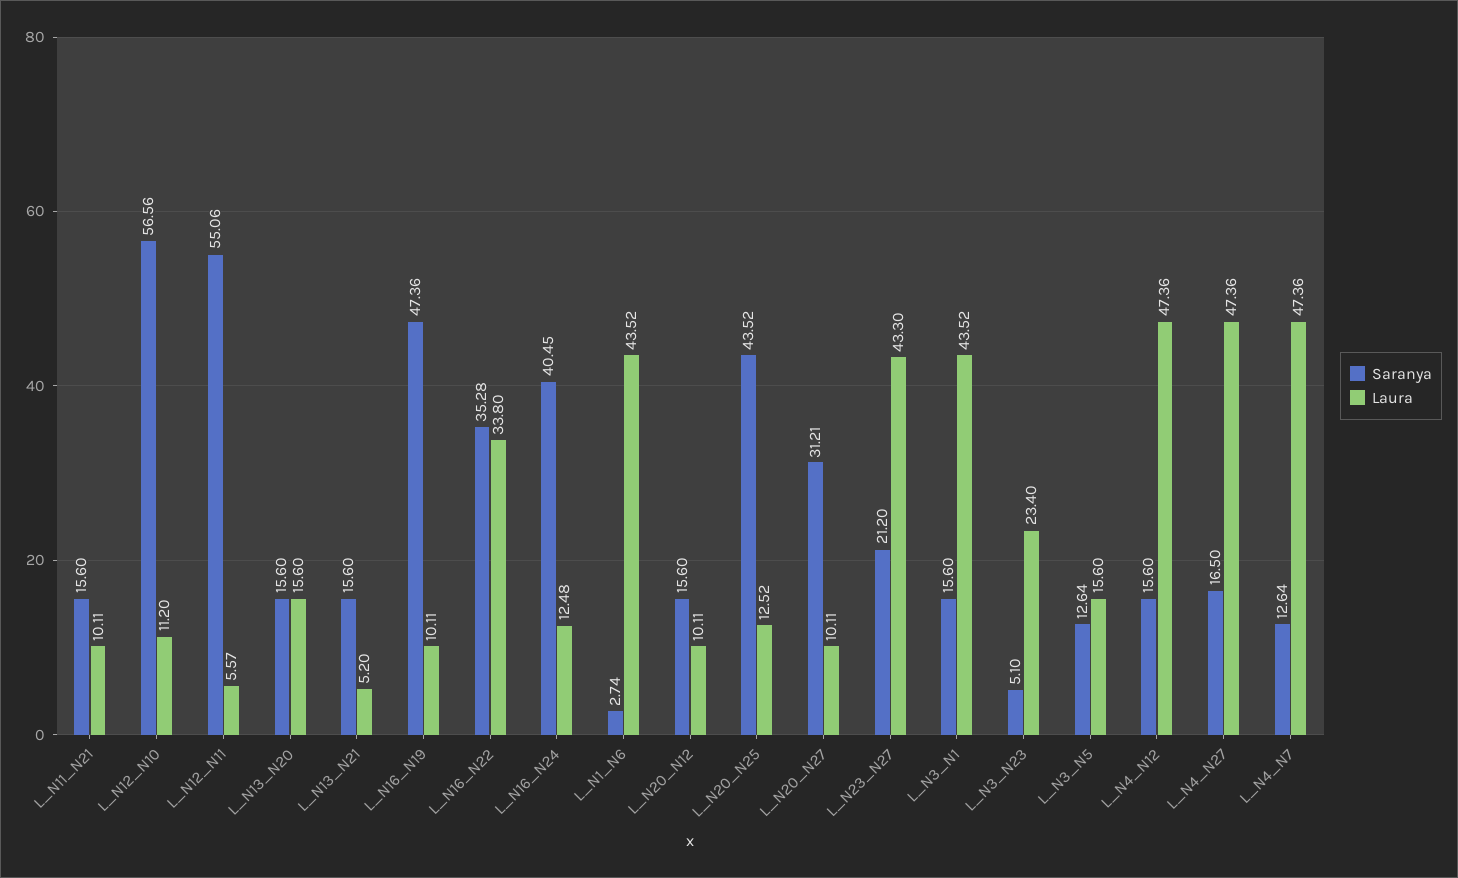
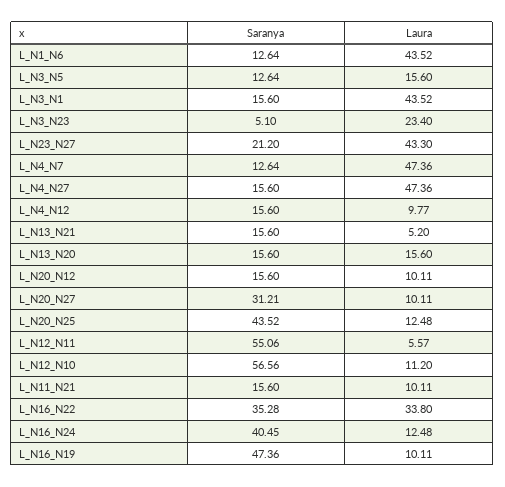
Saranya, L_N1_N6: 2.74 -> 12.64
Laura, L_N20_N25: 12.52 -> 12.48
Laura, L_N4_N12: 47.36 -> 9.77
Saranya, L_N4_N27: 16.5 -> 15.6

